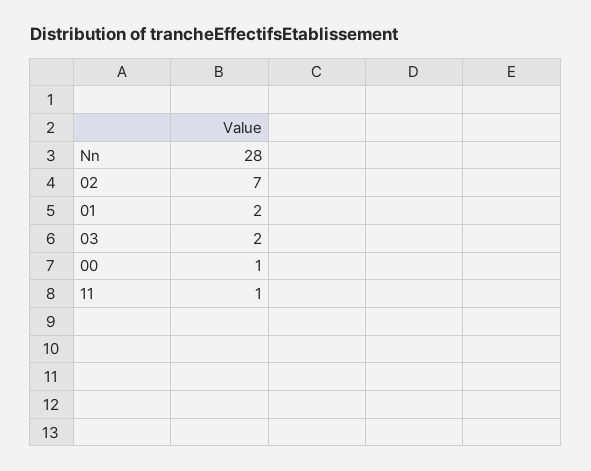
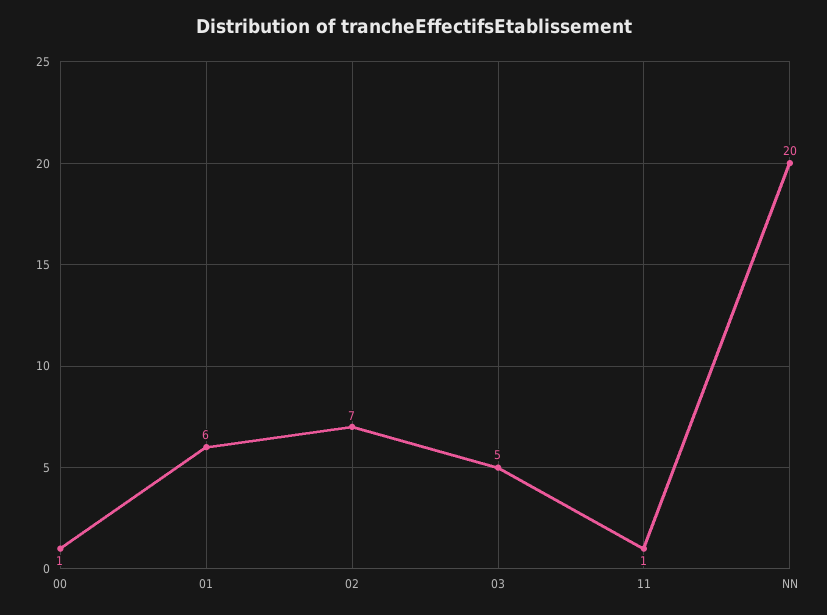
Nn: 28 -> 20
01: 2 -> 6
03: 2 -> 5

